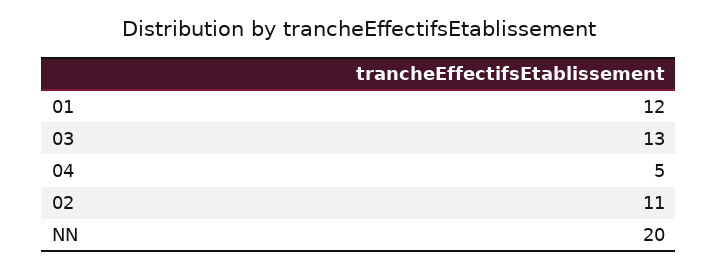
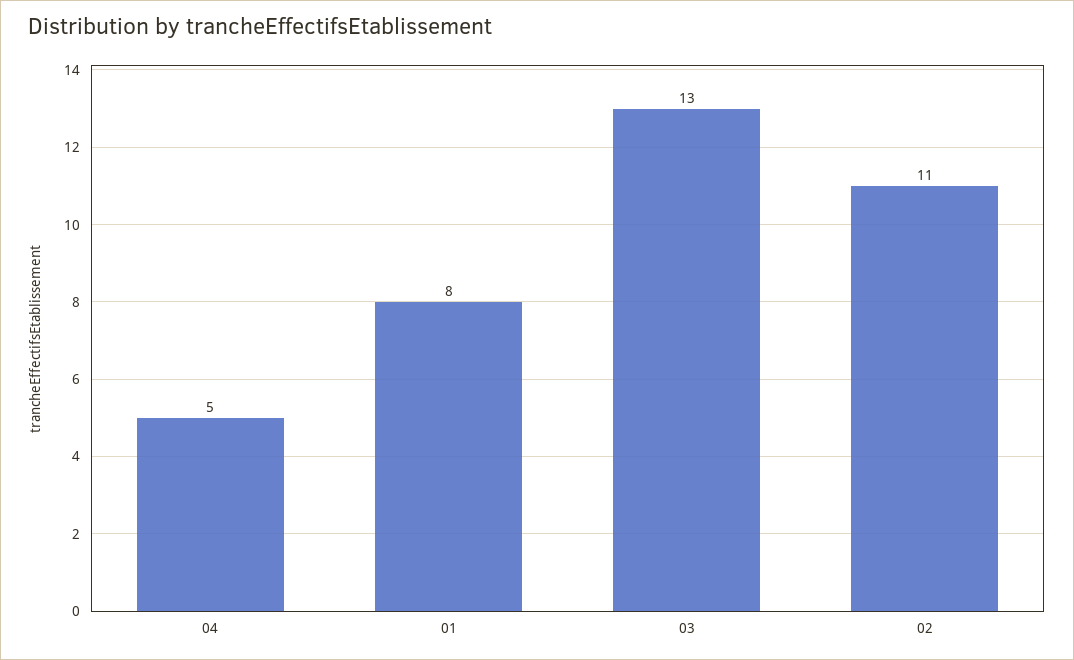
01: 12 -> 8
NN: 20 -> none

